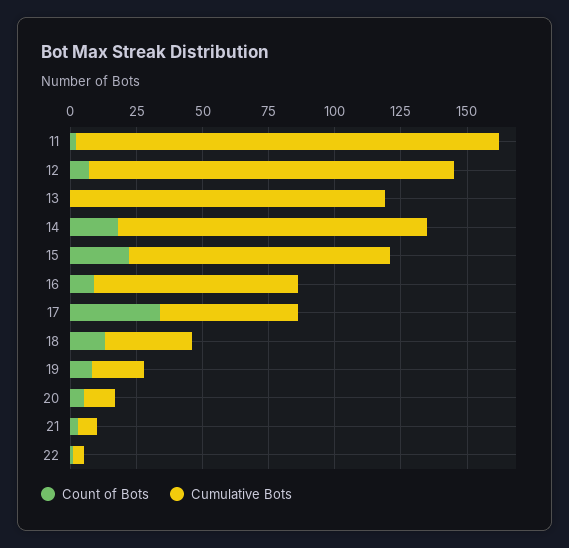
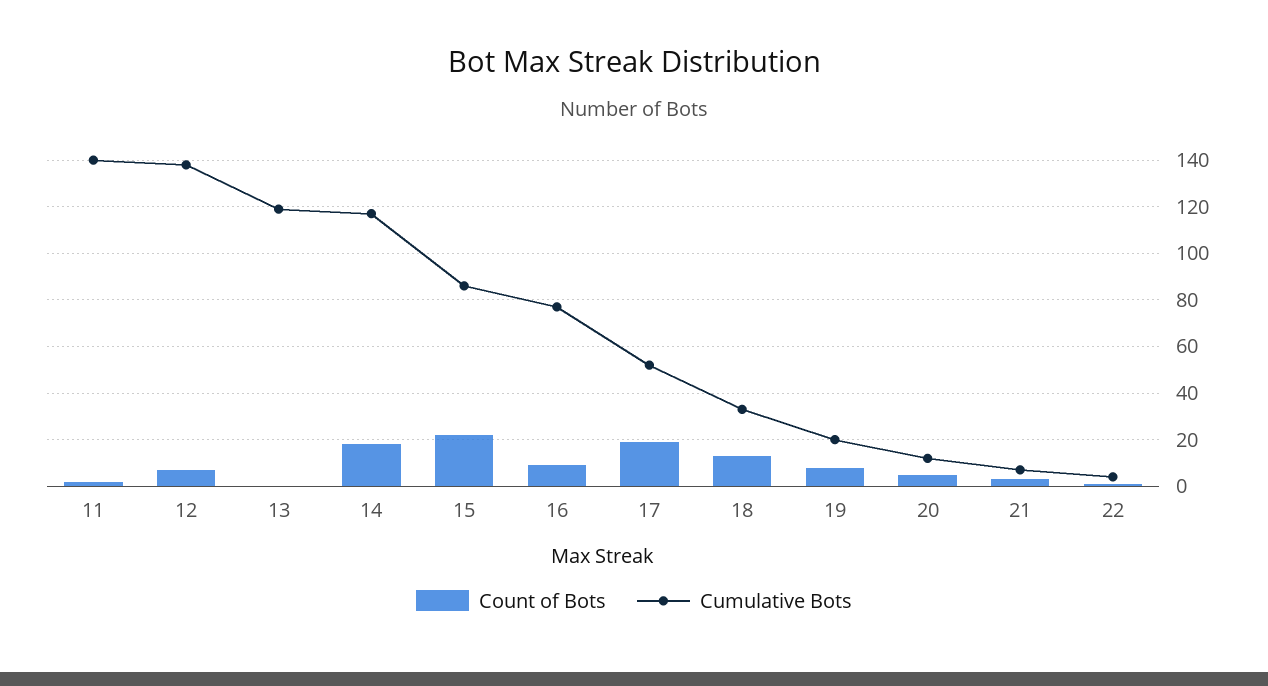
Cumulative Bots, 11: 160 -> 140
Cumulative Bots, 15: 100 -> 85
Count of Bots, 17: 35 -> 20

